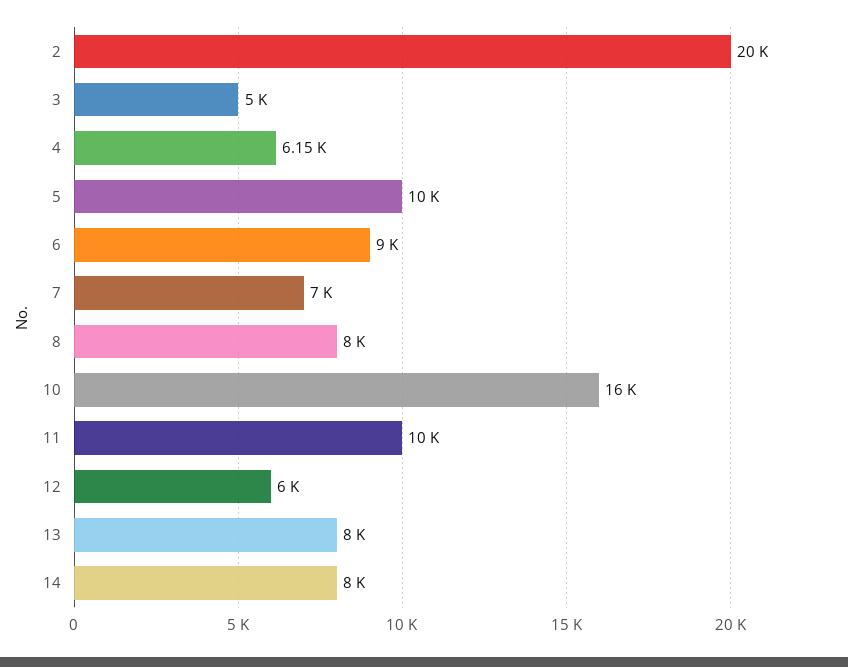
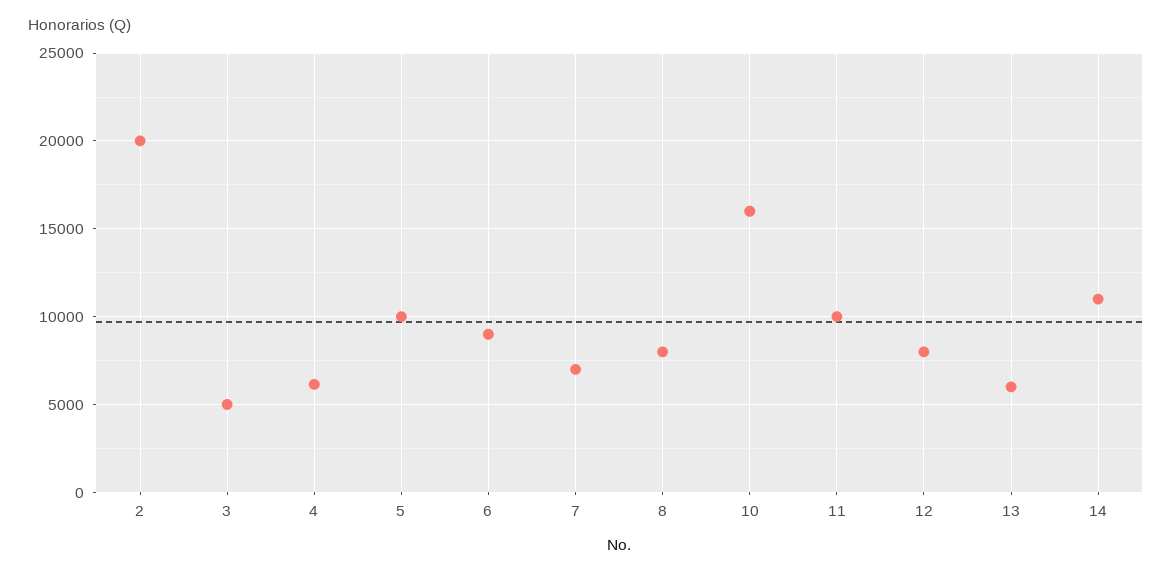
12: 6000 -> 8000
13: 8000 -> 6000
14: 8000 -> 11000

